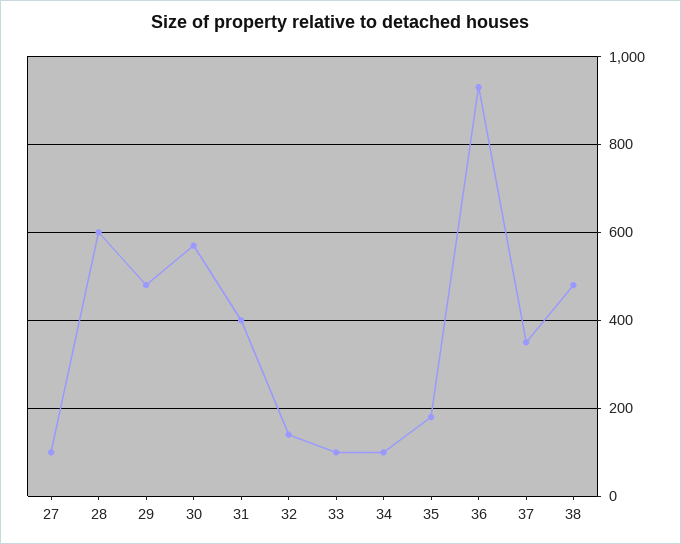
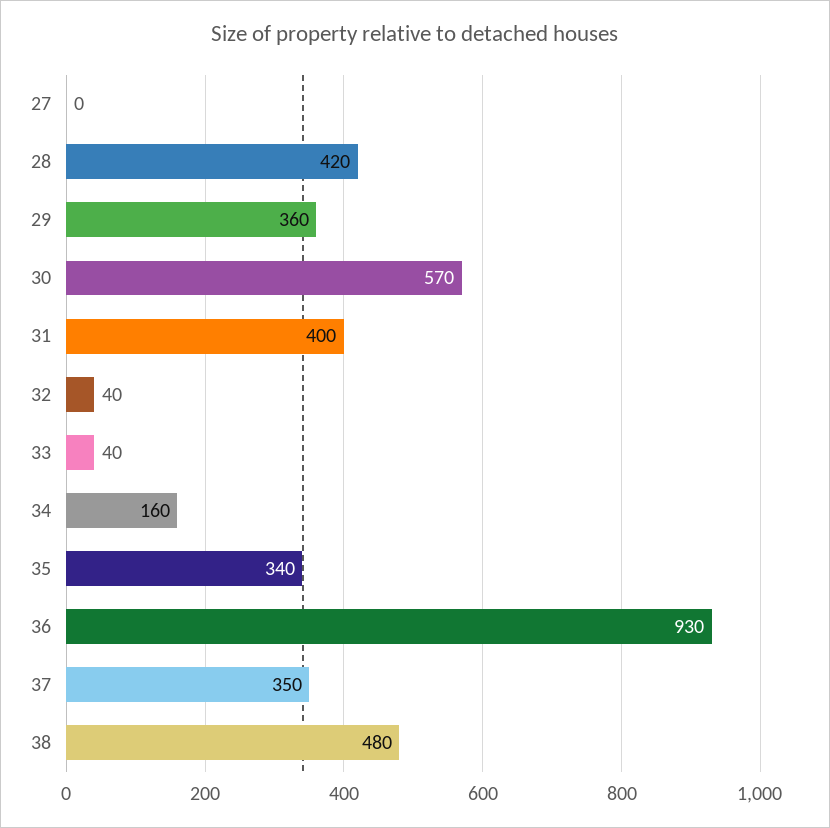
27: 100 -> 0
28: 600 -> 420
29: 480 -> 360
32: 140 -> 40
33: 100 -> 40
34: 100 -> 160
35: 180 -> 340

